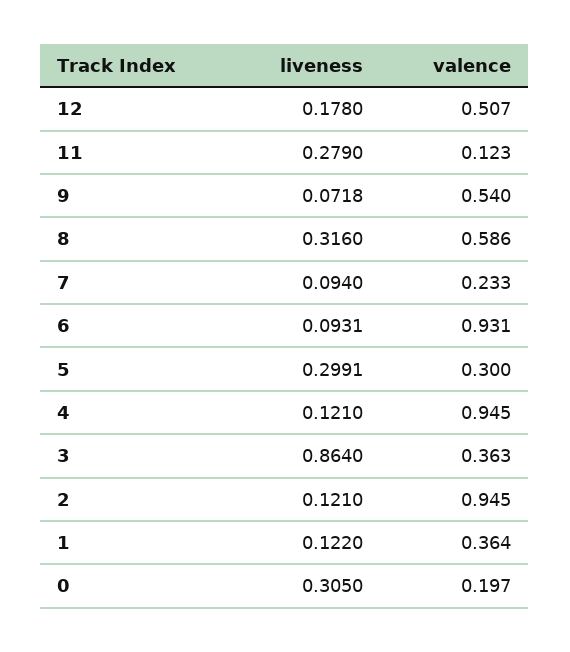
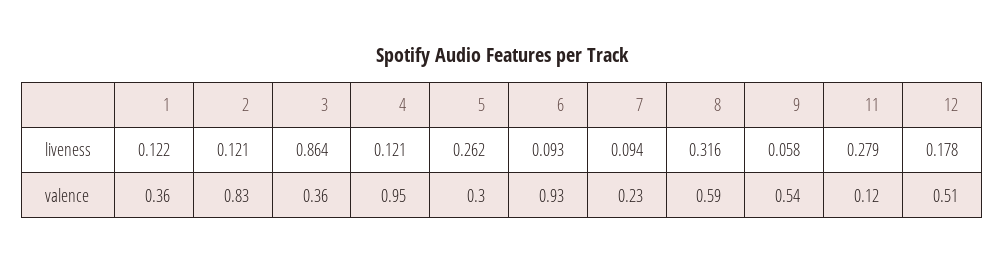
liveness, 9: 0.0718 -> 0.058
liveness, 5: 0.2991 -> 0.262
valence, 2: 0.945 -> 0.83
liveness, 0: 0.305 -> none
valence, 0: 0.197 -> none

